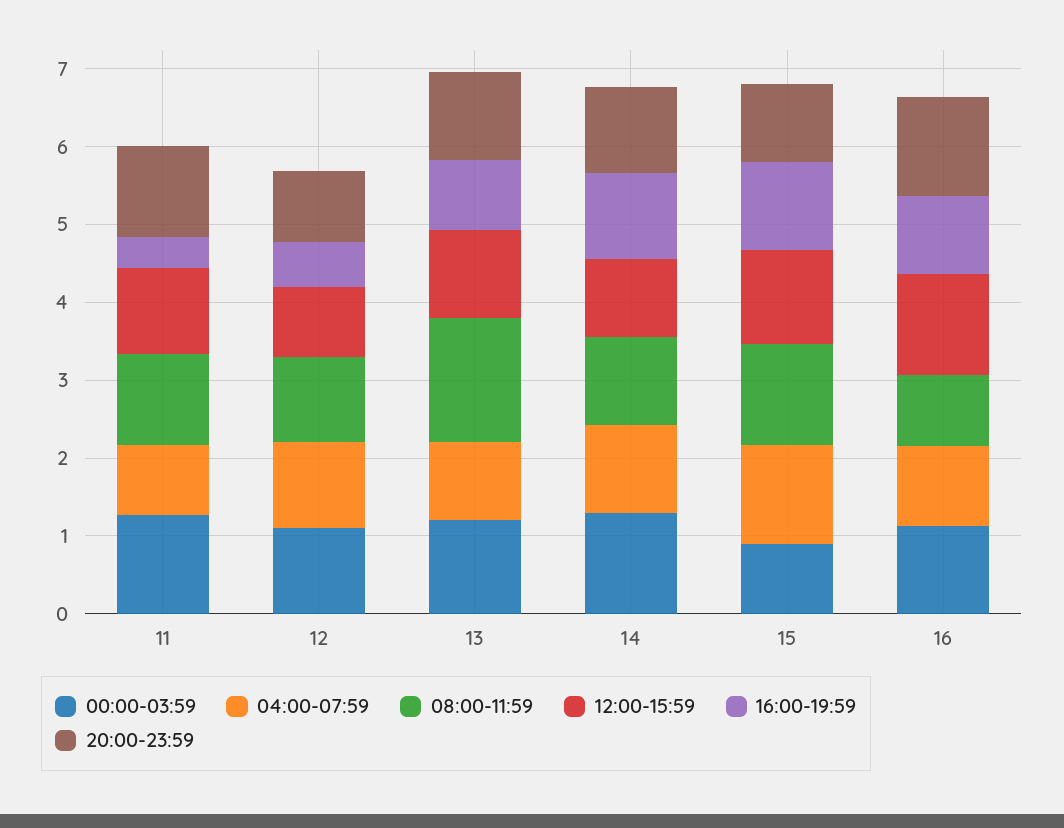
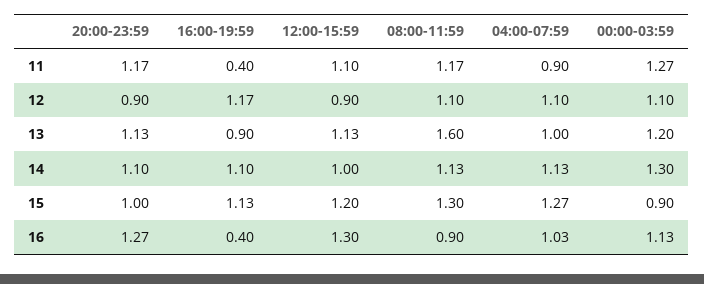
16:00-19:59, 12: 0.6 -> 1.17
16:00-19:59, 16: 1 -> 0.4

